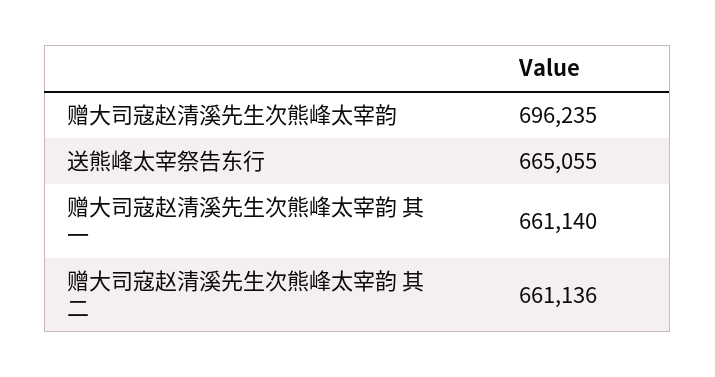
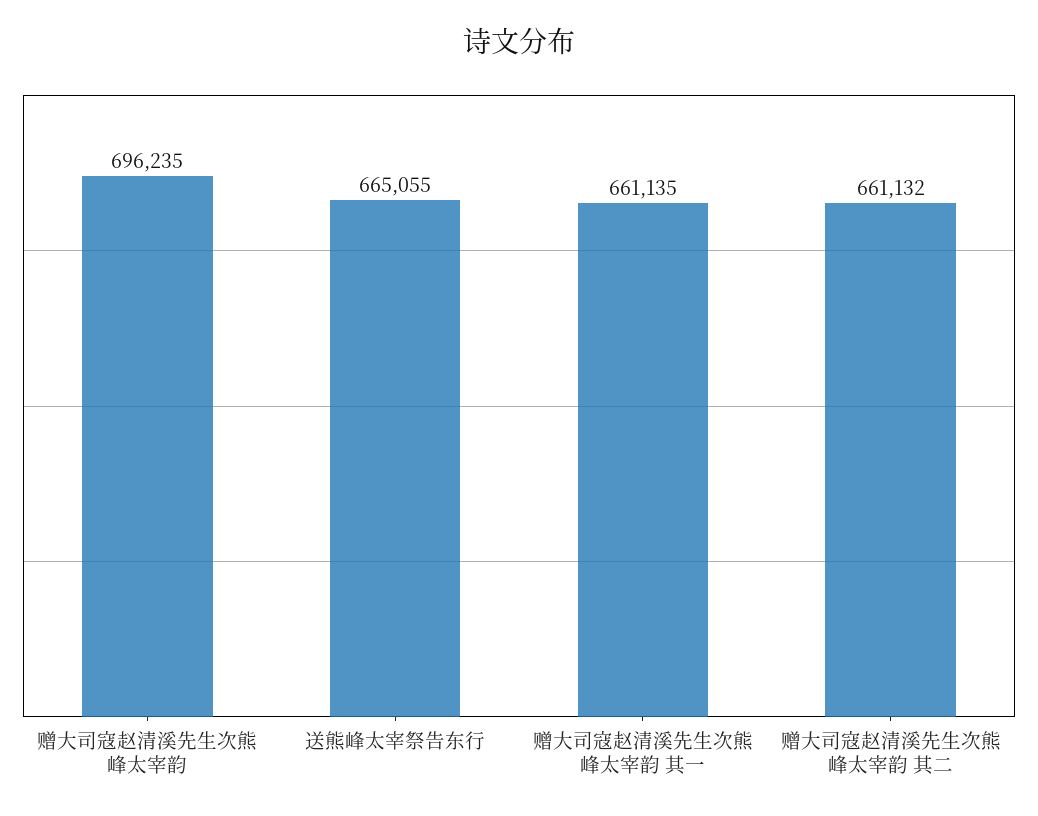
赠大司寇赵清溪先生次熊峰太宰韵 其一: 661140 -> 661135
赠大司寇赵清溪先生次熊峰太宰韵 其二: 661136 -> 661132

